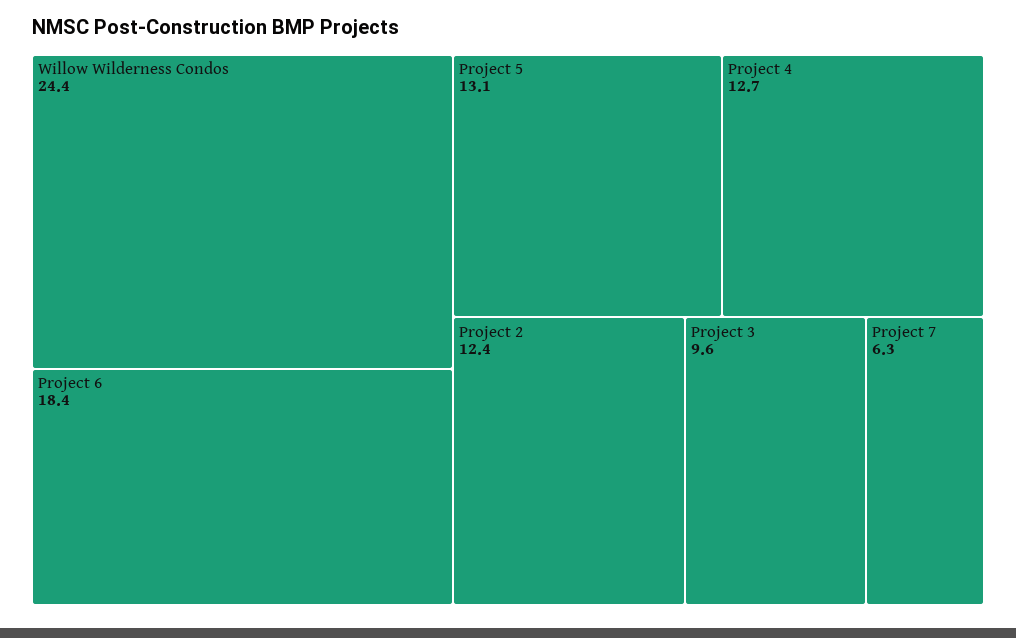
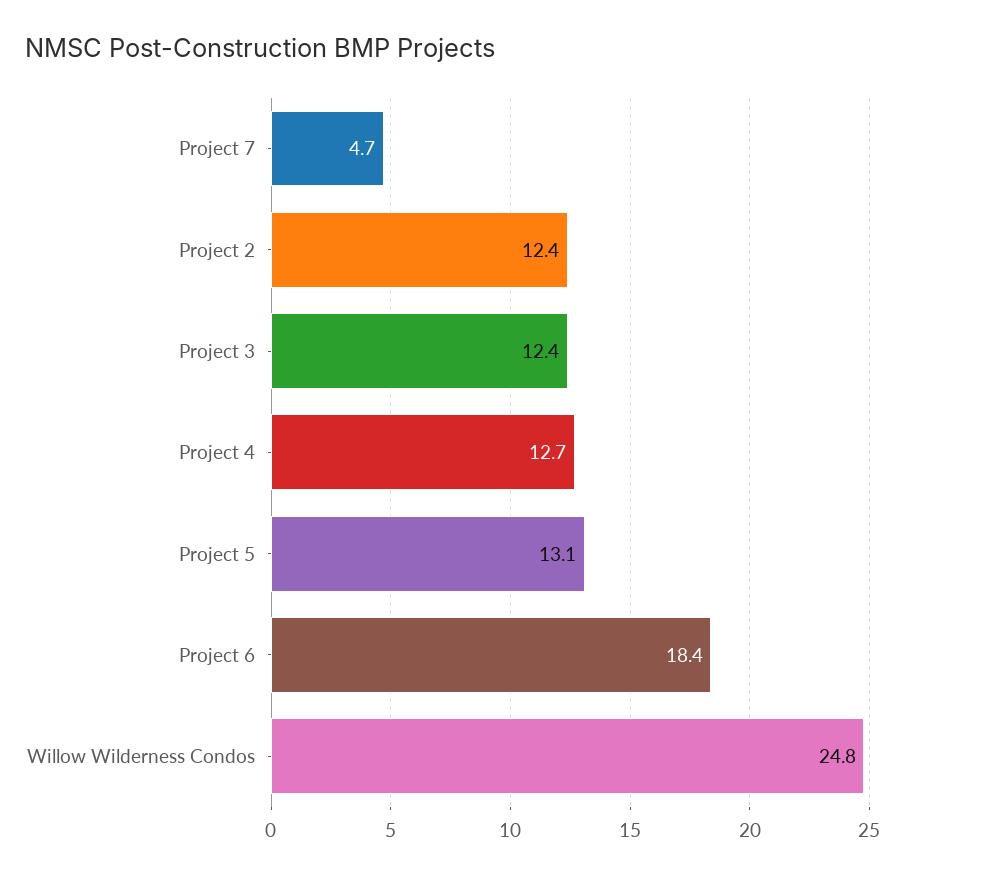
Willow Wilderness Condos: 24.4 -> 24.8
Project 3: 9.6 -> 12.4
Project 7: 6.3 -> 4.7

